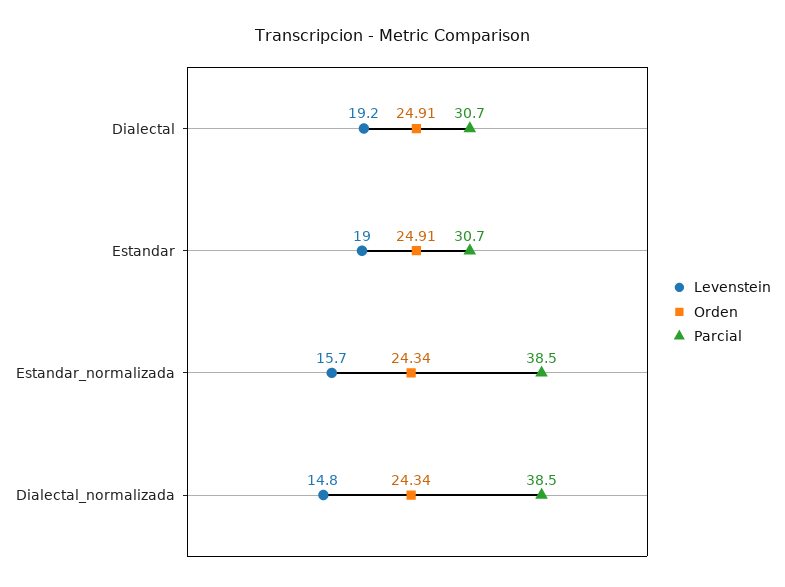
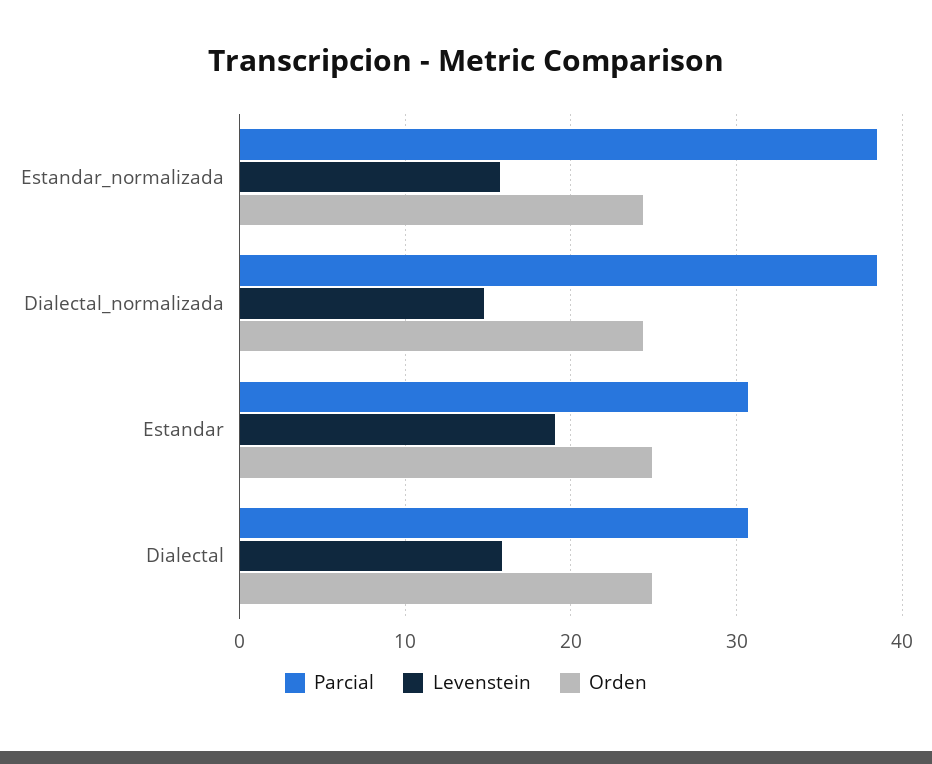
Levenstein, Dialectal: 19.2 -> 16

